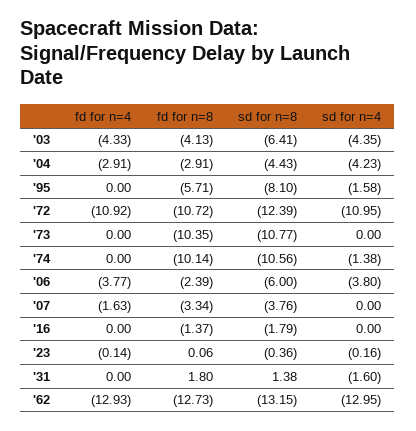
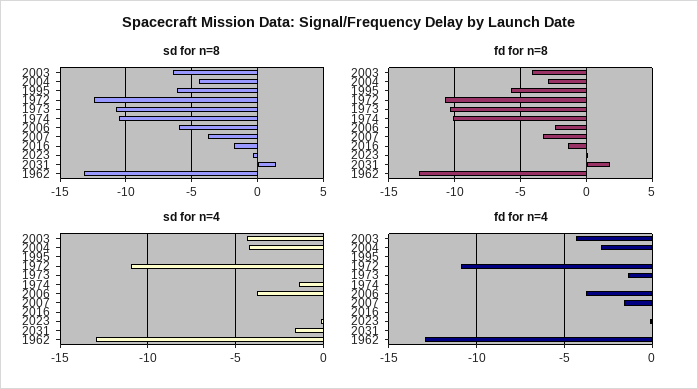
sd for n=8, '95: -8.1 -> -6
sd for n=4, '95: -1.58 -> 0
fd for n=4, '73: 0 -> -1.5

